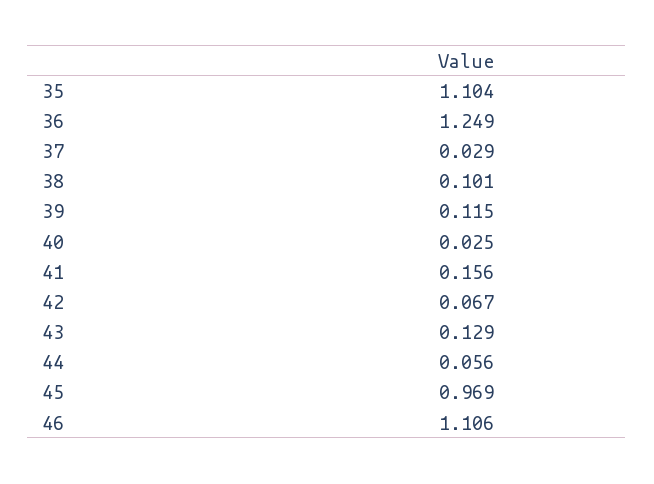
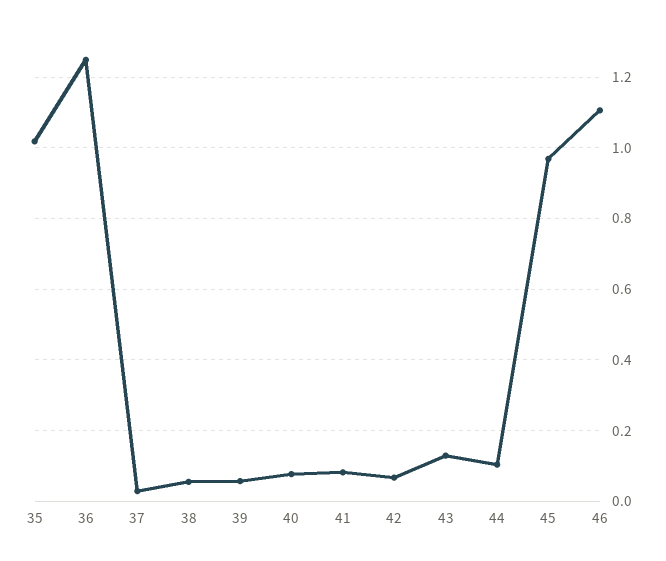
35: 1.104 -> 1.02
38: 0.101 -> 0.06
39: 0.115 -> 0.06
40: 0.025 -> 0.08
41: 0.156 -> 0.08
44: 0.056 -> 0.1

